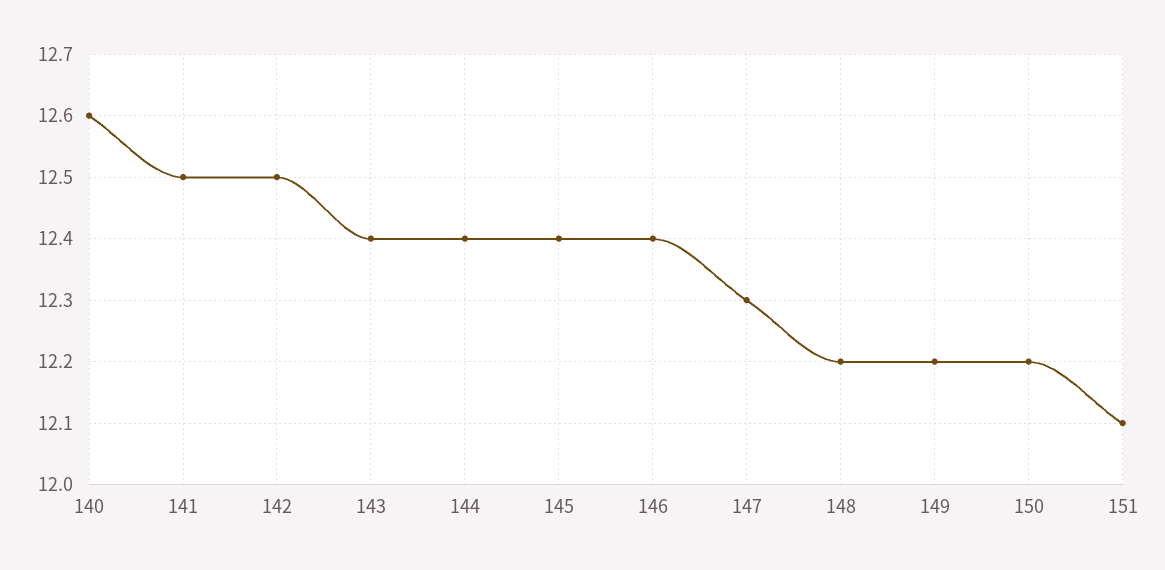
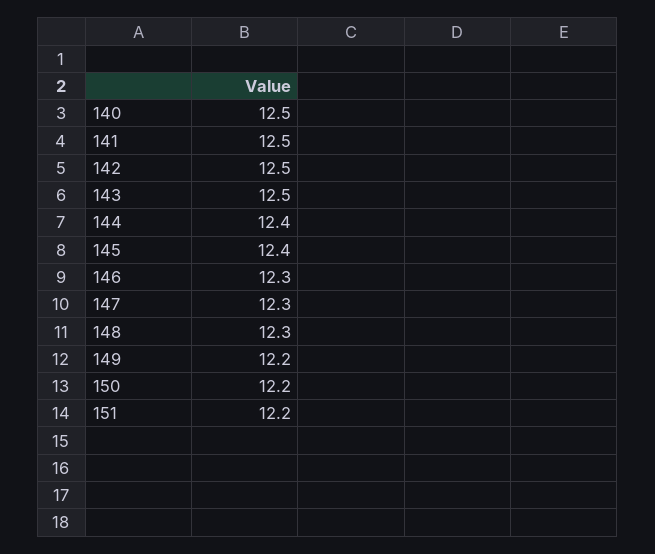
140: 12.6 -> 12.5
143: 12.4 -> 12.5
146: 12.4 -> 12.3
148: 12.2 -> 12.3
151: 12.1 -> 12.2

